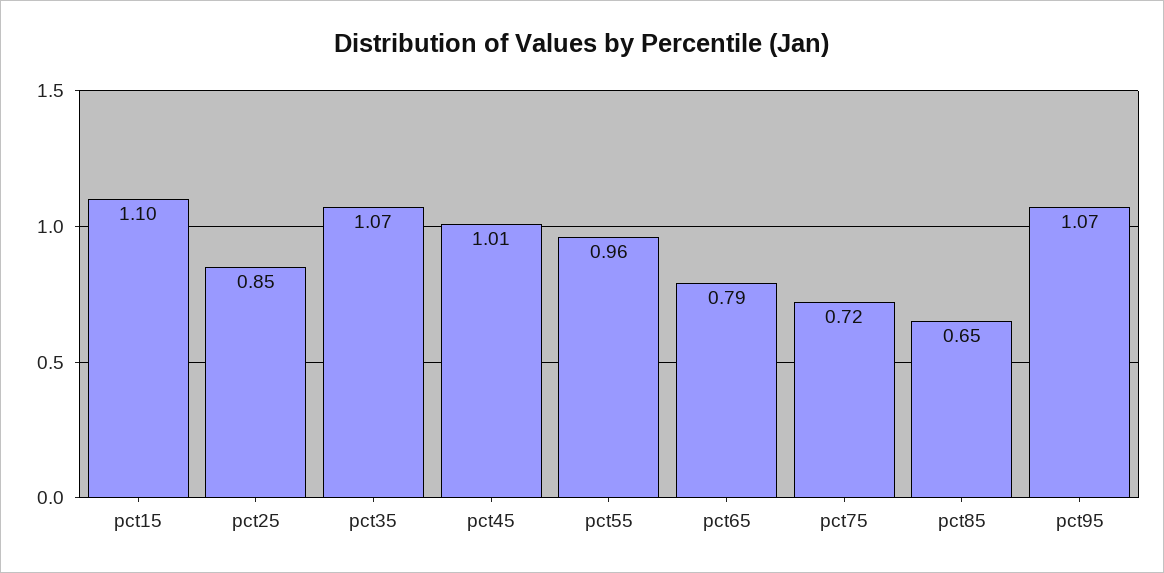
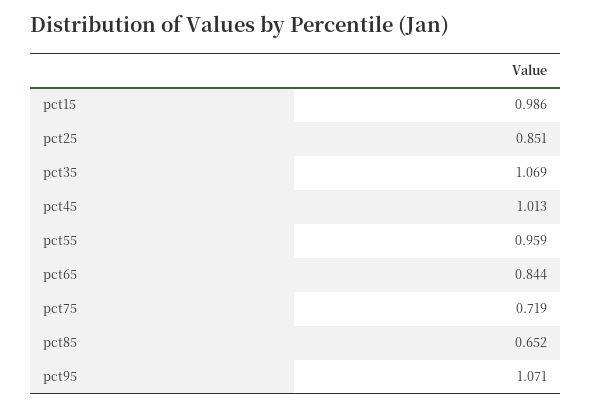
pct15: 1.1 -> 0.986
pct65: 0.79 -> 0.844

